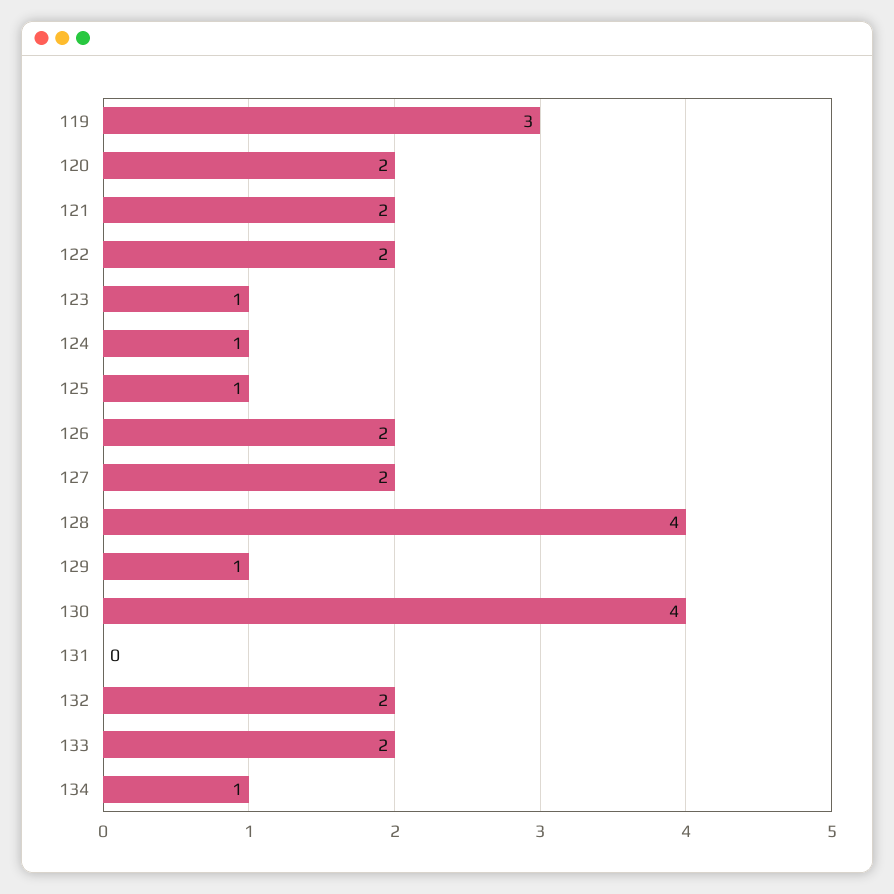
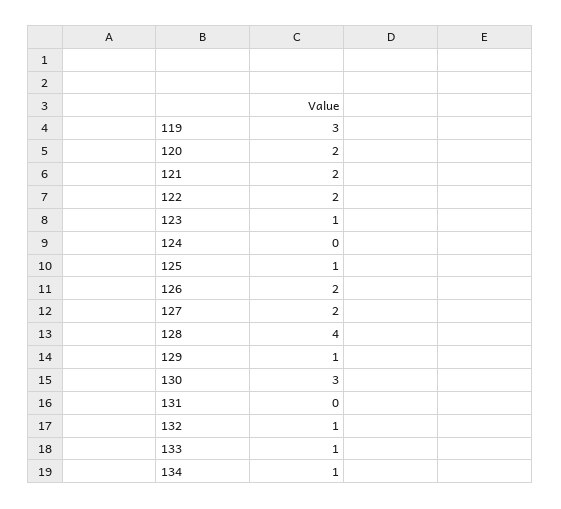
124: 1 -> 0
130: 4 -> 3
132: 2 -> 1
133: 2 -> 1

